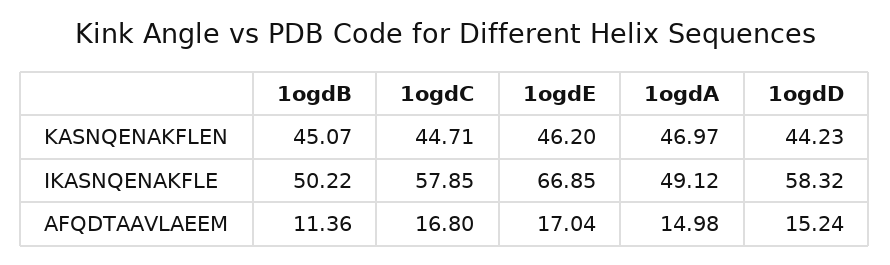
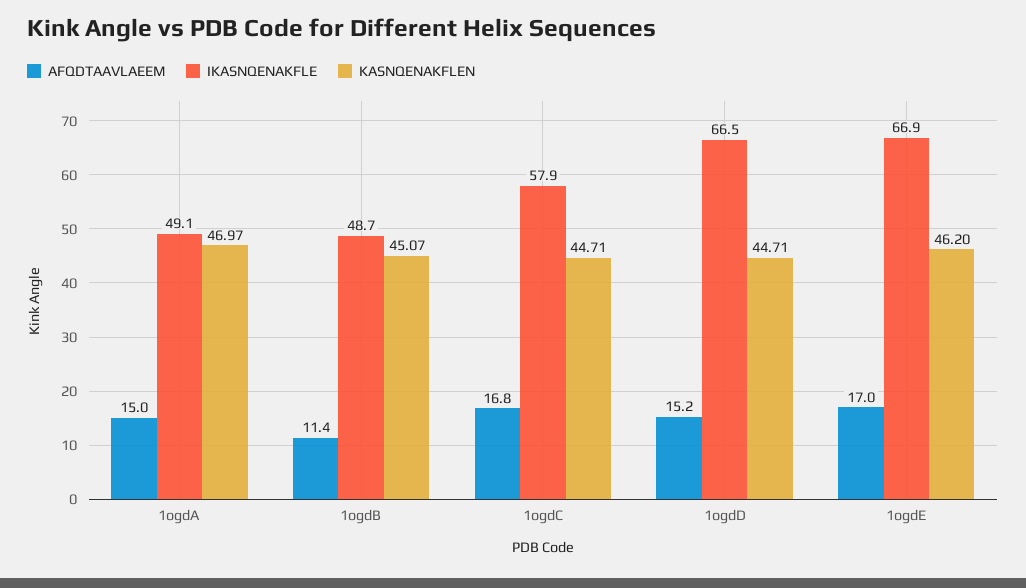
KASNQENAKFLEN, 1ogdD: 44.23 -> 44.71
IKASNQENAKFLE, 1ogdB: 50.22 -> 48.7
IKASNQENAKFLE, 1ogdD: 58.32 -> 66.5

